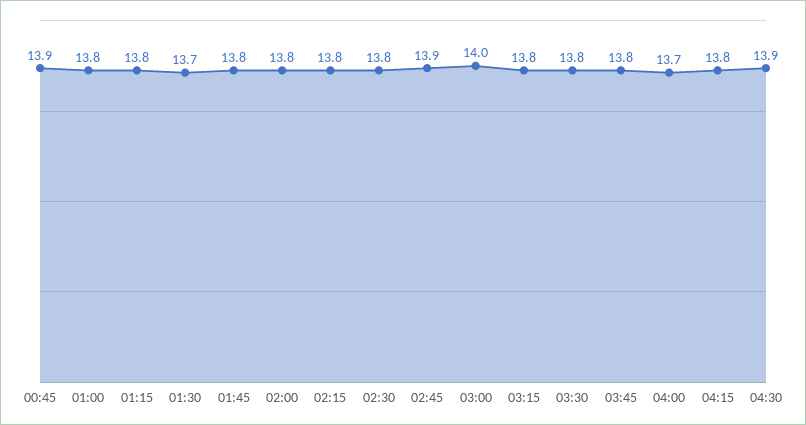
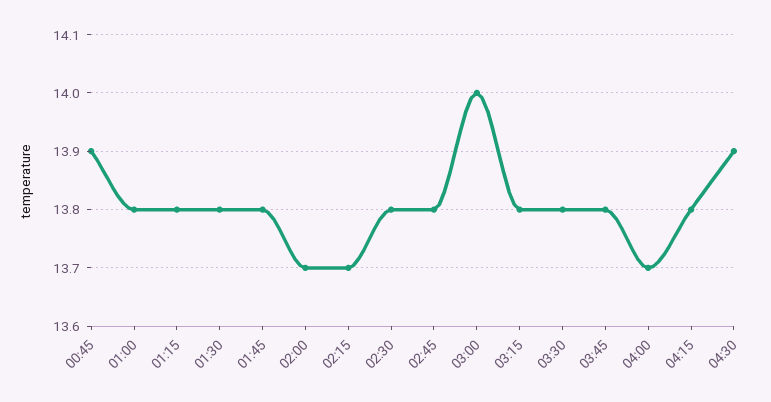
01:30: 13.7 -> 13.8
02:00: 13.8 -> 13.7
02:15: 13.8 -> 13.7
02:45: 13.9 -> 13.8

